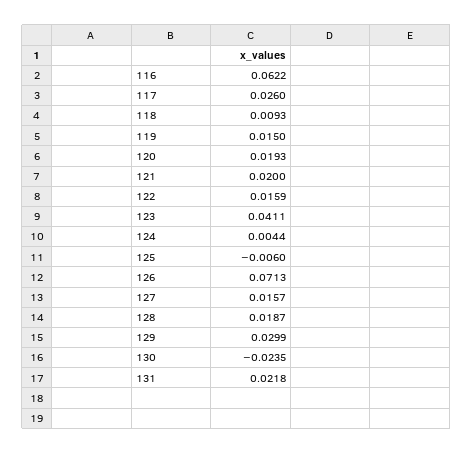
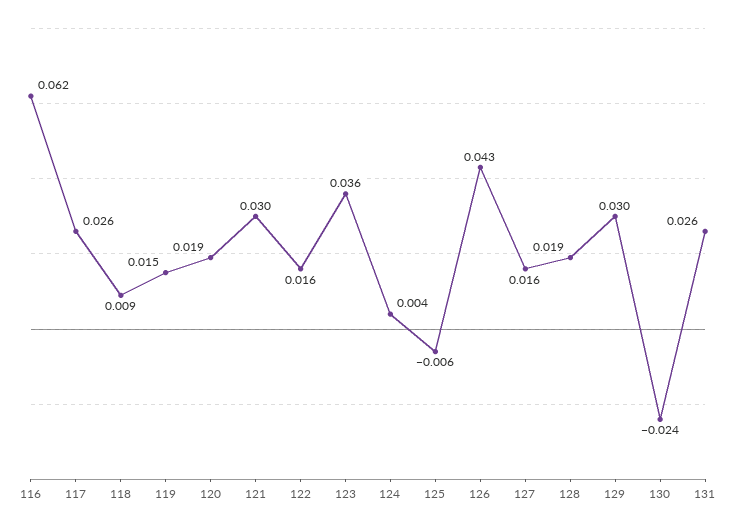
121: 0.02 -> 0.03
123: 0.0411 -> 0.036
126: 0.0713 -> 0.043
131: 0.0218 -> 0.026

